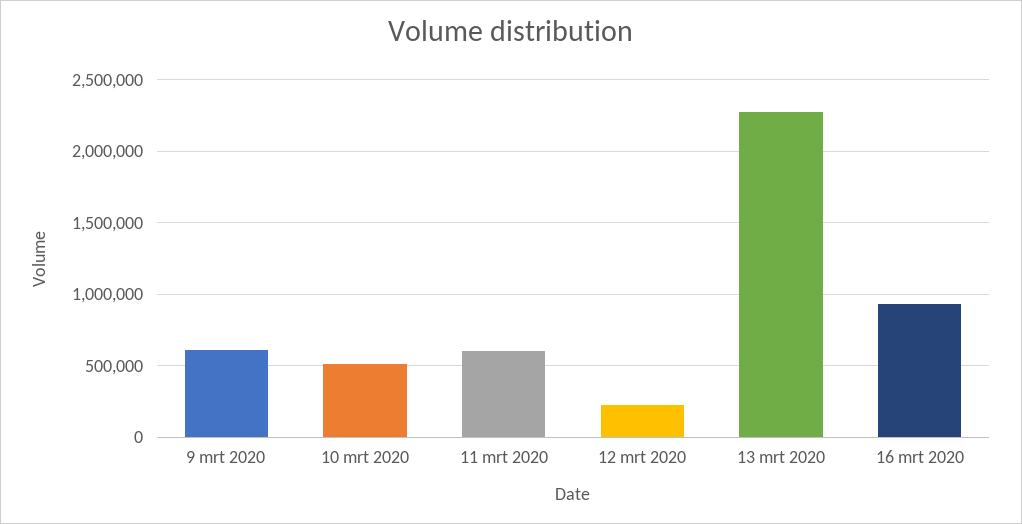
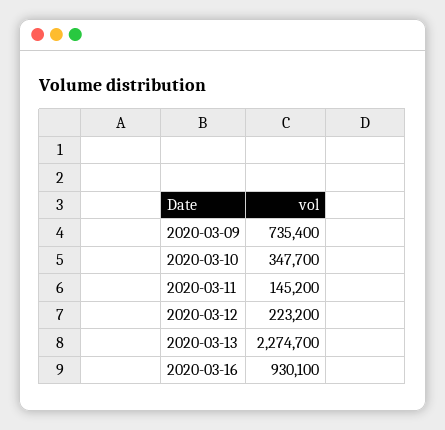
9 mrt 2020: 600000 -> 735400
10 mrt 2020: 500000 -> 347700
11 mrt 2020: 600000 -> 145200

